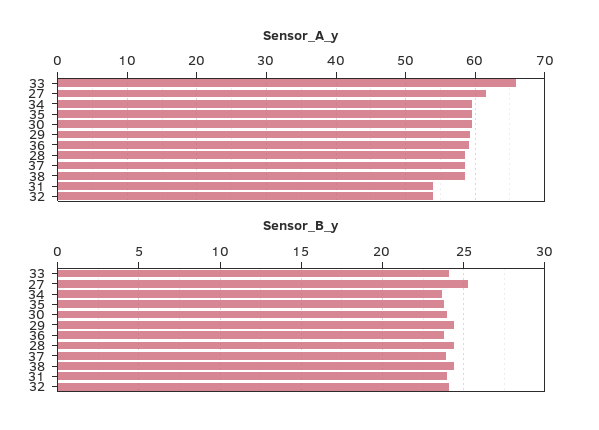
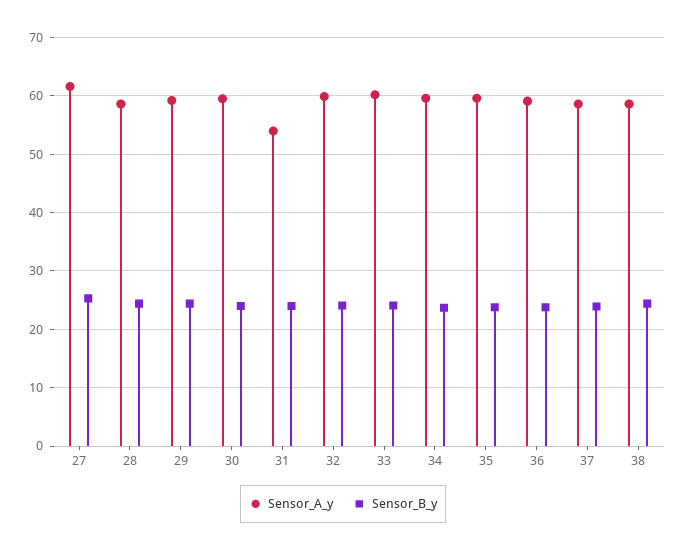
Sensor_A_y, 33: 66 -> 60
Sensor_A_y, 32: 54 -> 60

